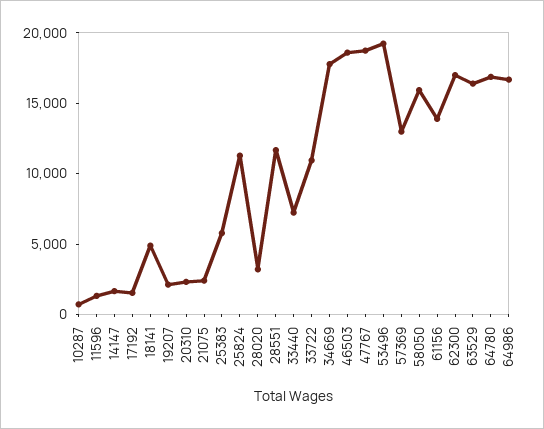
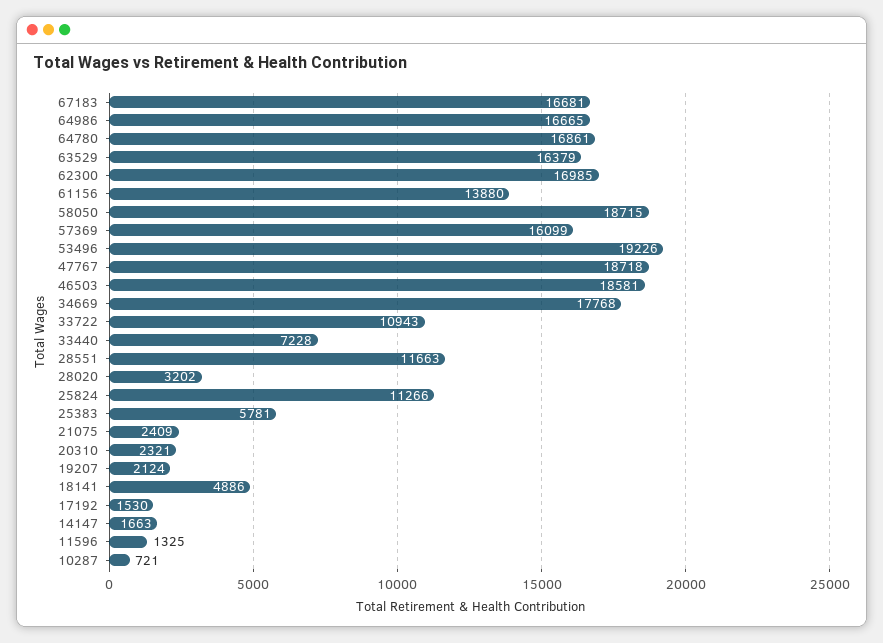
57369: 13000 -> 16099
58050: 16000 -> 18715
67183: none -> 16681

